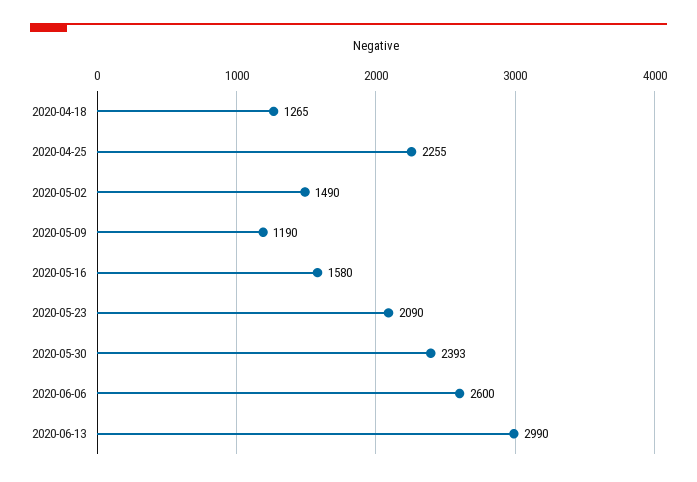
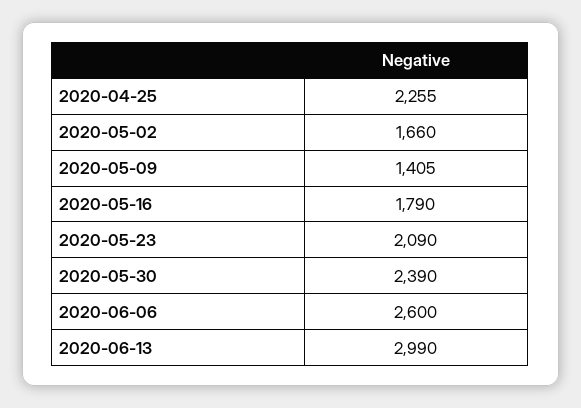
2020-04-18: 1265 -> none
2020-05-02: 1490 -> 1660
2020-05-09: 1190 -> 1405
2020-05-16: 1580 -> 1790
2020-05-30: 2393 -> 2390

